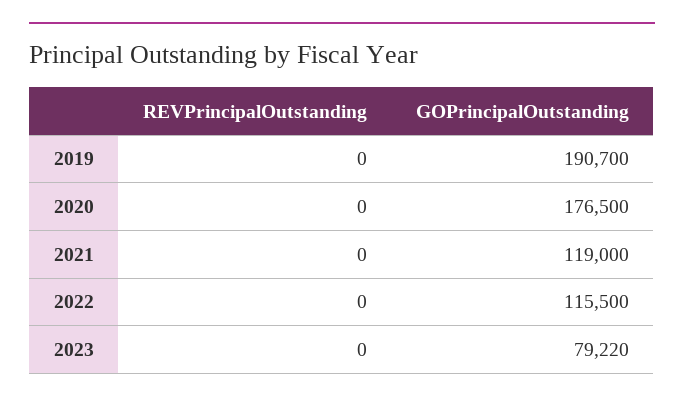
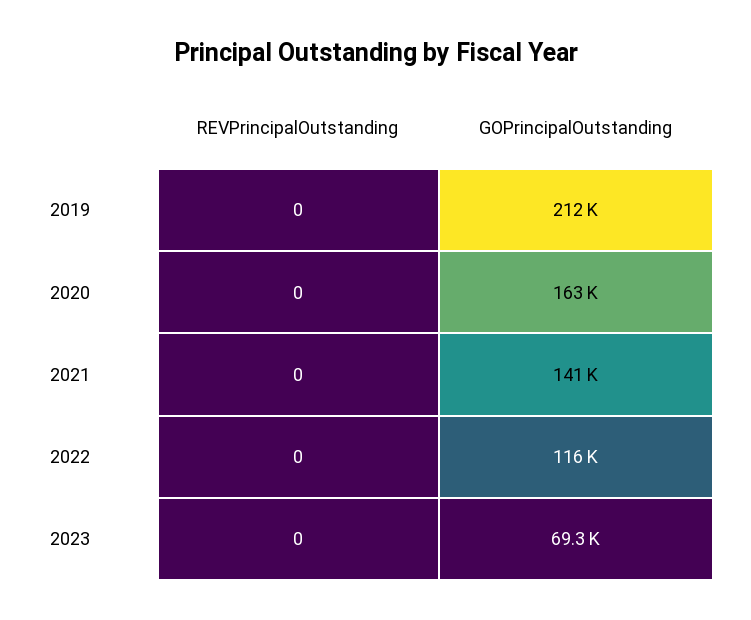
GOPrincipalOutstanding, 2019: 190700 -> 212000
GOPrincipalOutstanding, 2020: 176500 -> 163000
GOPrincipalOutstanding, 2021: 119000 -> 141000
GOPrincipalOutstanding, 2023: 79220 -> 69300

